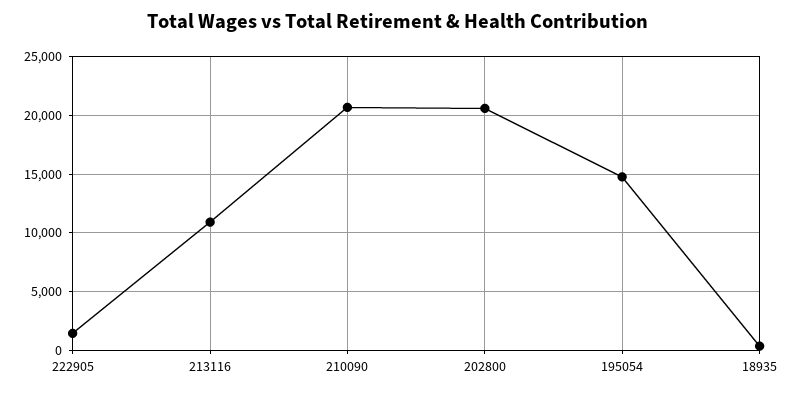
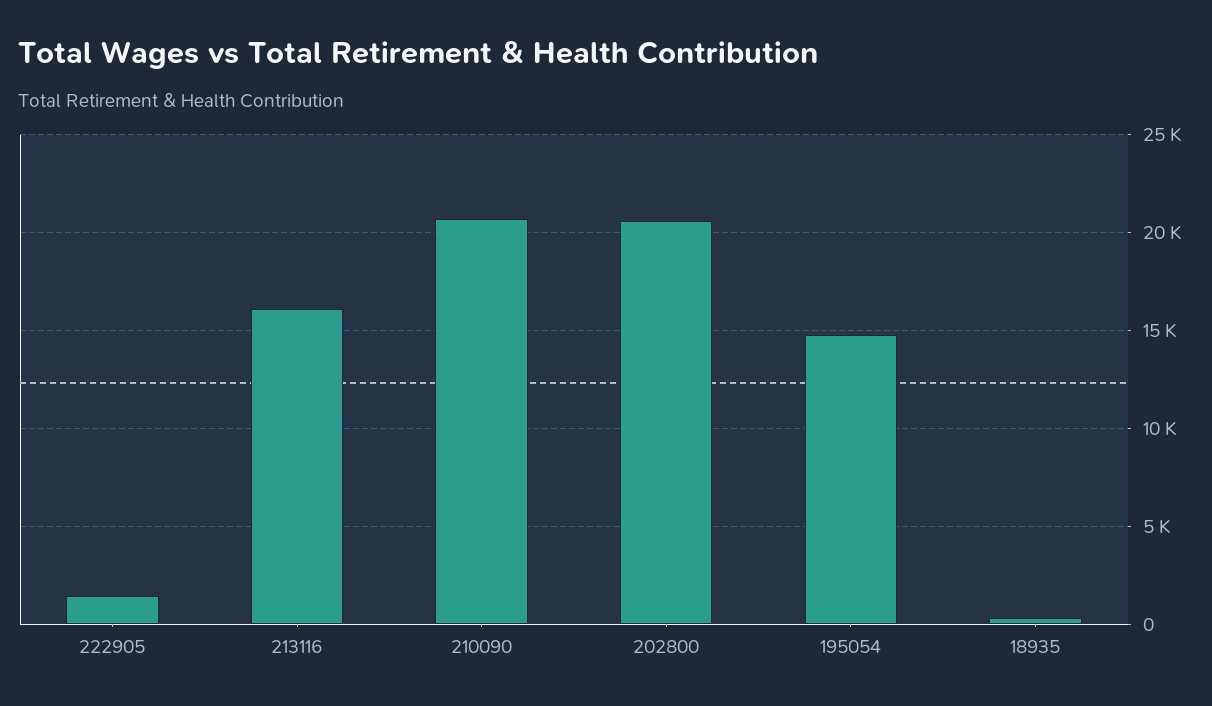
213116: 11000 -> 16000

